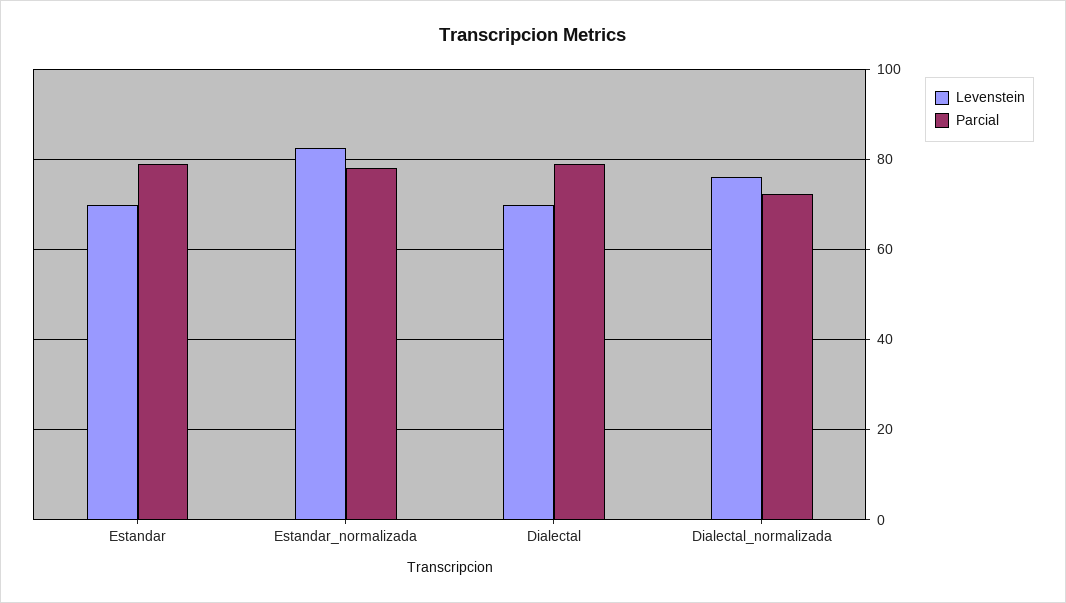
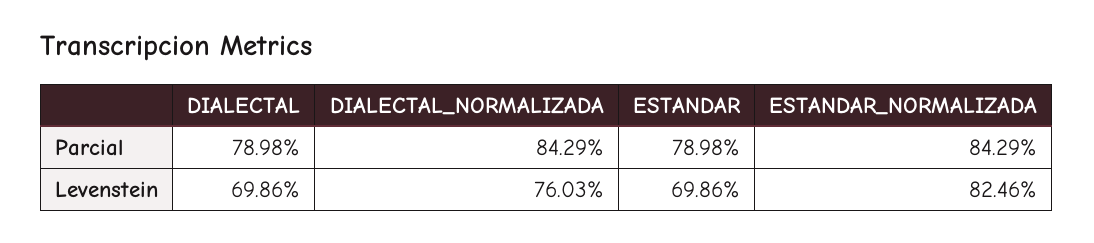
Parcial, Estandar_normalizada: 78 -> 84.29
Parcial, Dialectal_normalizada: 72 -> 84.29

